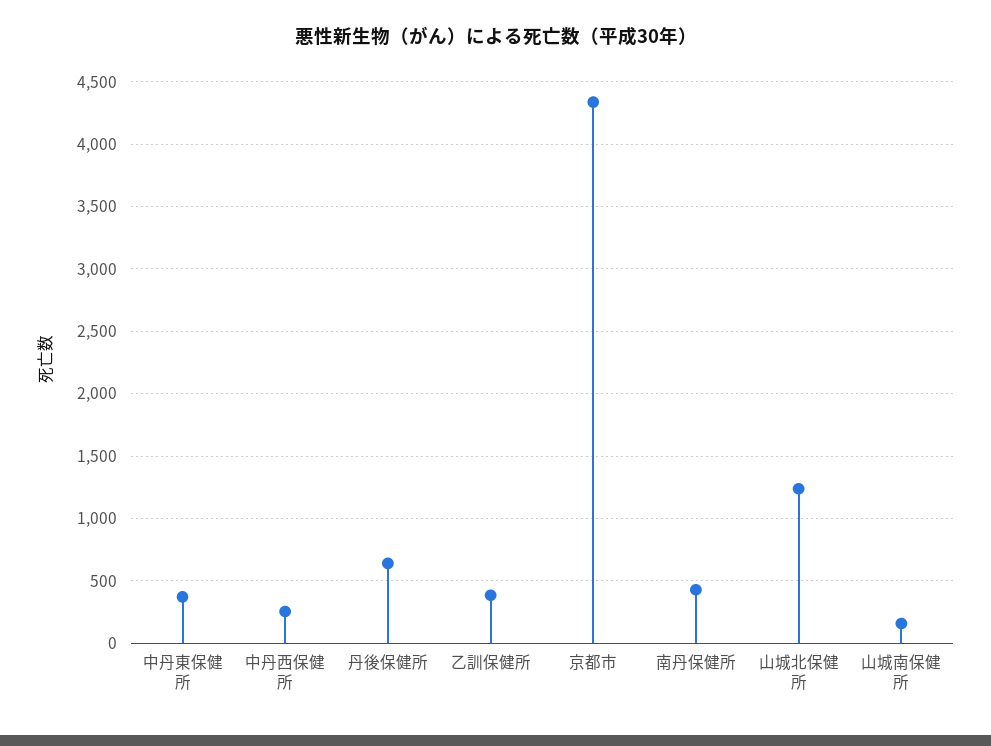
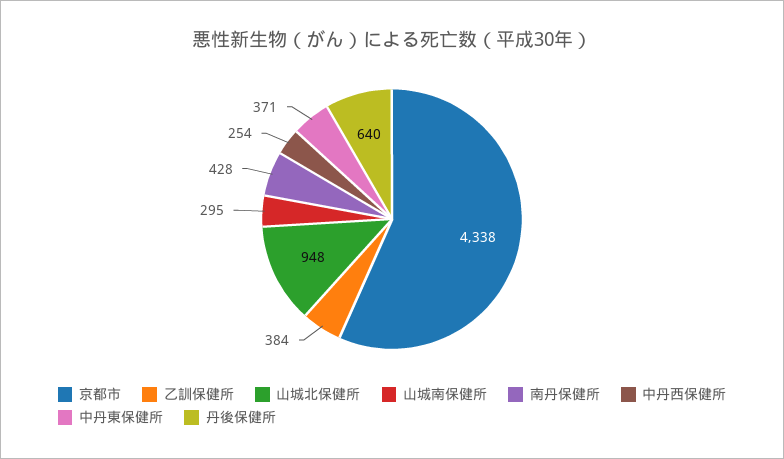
山城北保健所: 1250 -> 948
山城南保健所: 150 -> 295

